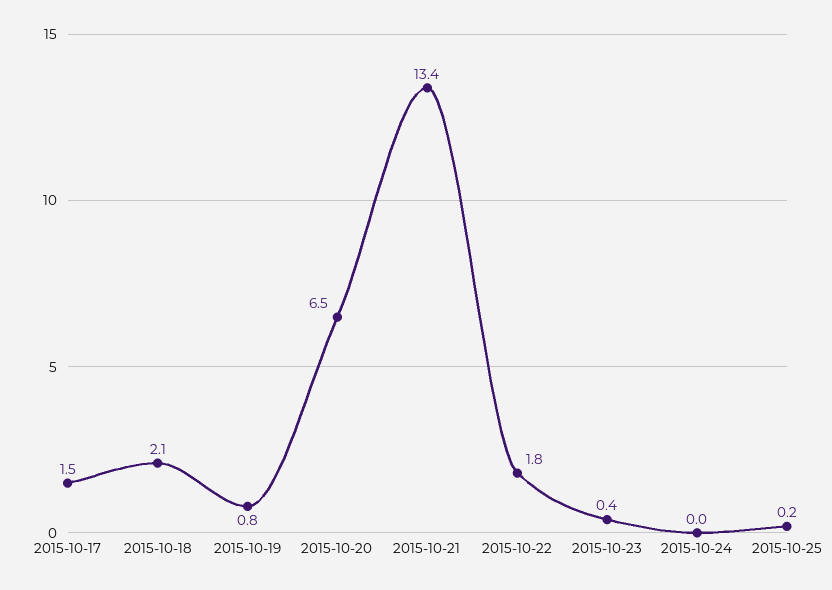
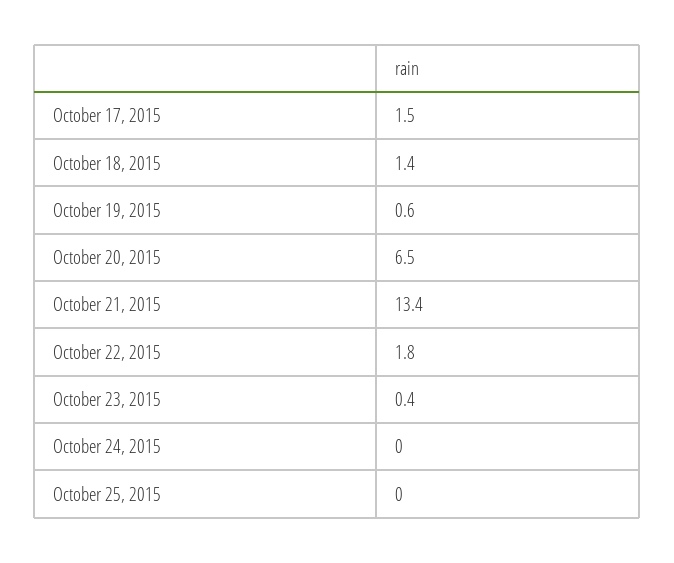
2015-10-18: 2.1 -> 1.4
2015-10-19: 0.8 -> 0.6
2015-10-25: 0.2 -> 0

